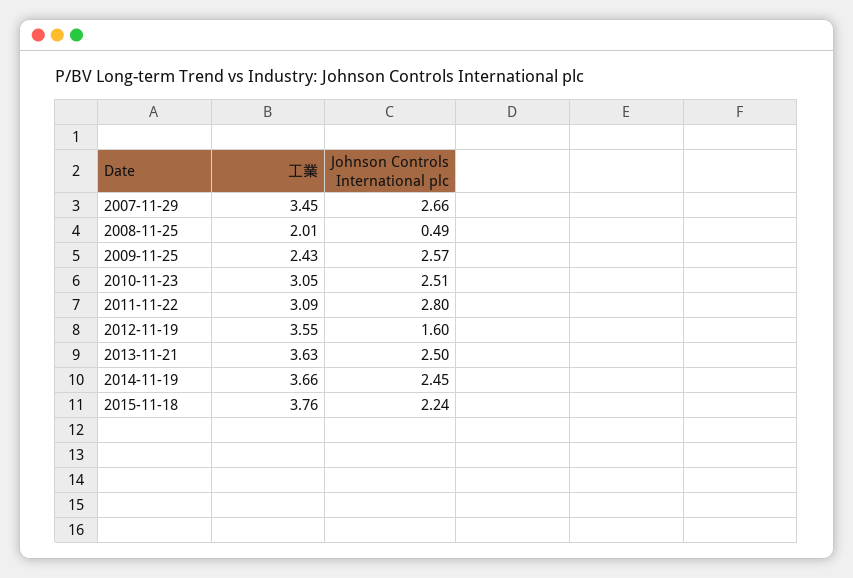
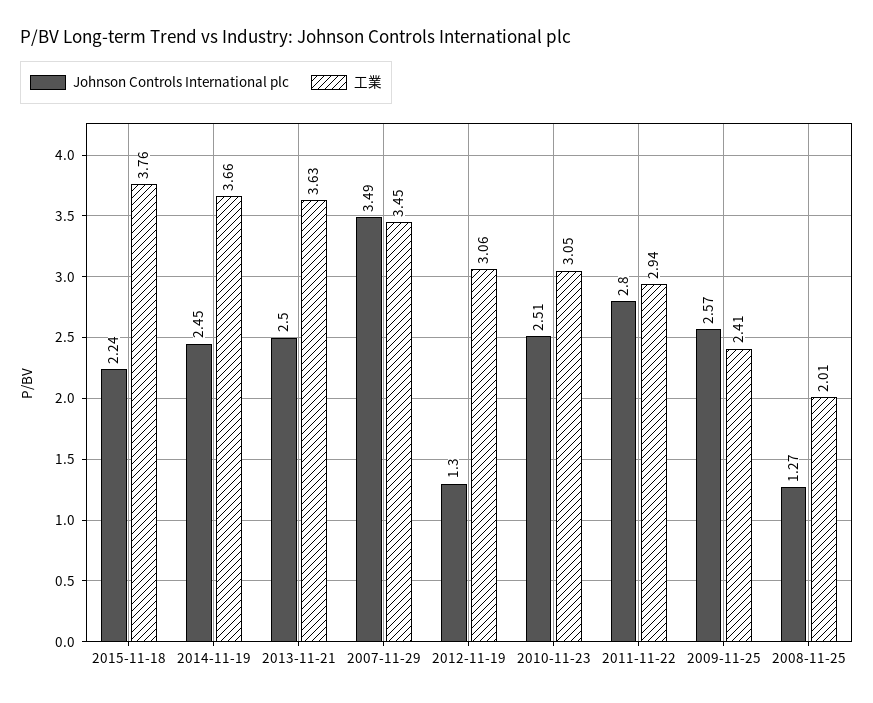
Johnson Controls International plc, 2007-11-29: 2.66 -> 3.49
Johnson Controls International plc, 2008-11-25: 0.49 -> 1.27
工業, 2009-11-25: 2.43 -> 2.41
工業, 2011-11-22: 3.09 -> 2.94
工業, 2012-11-19: 3.55 -> 3.06
Johnson Controls International plc, 2012-11-19: 1.6 -> 1.3

